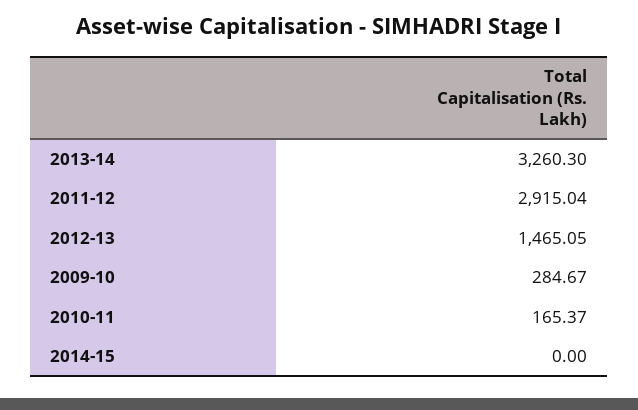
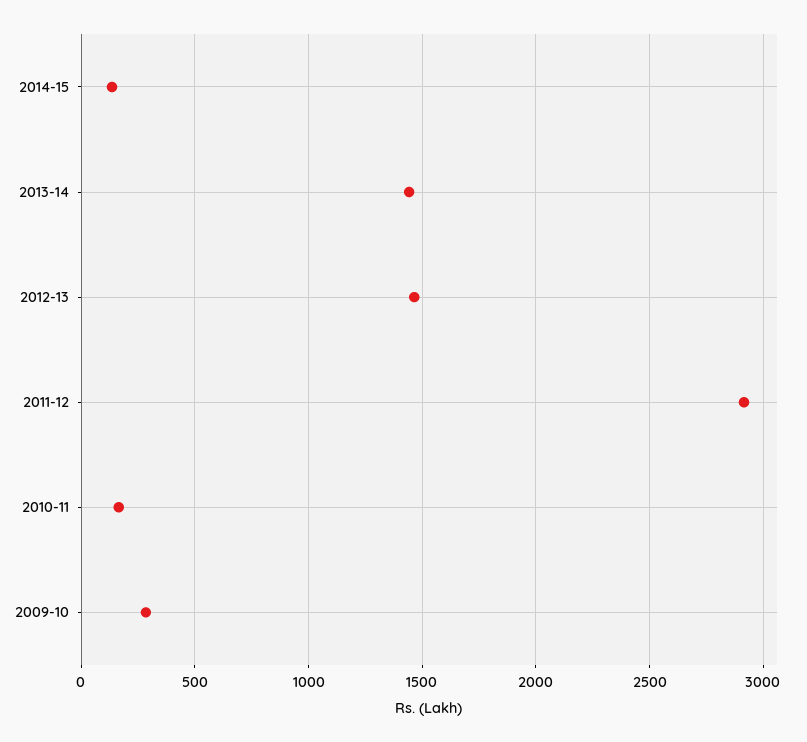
2013-14: 3260.3 -> 1450
2014-15: 0 -> 150

